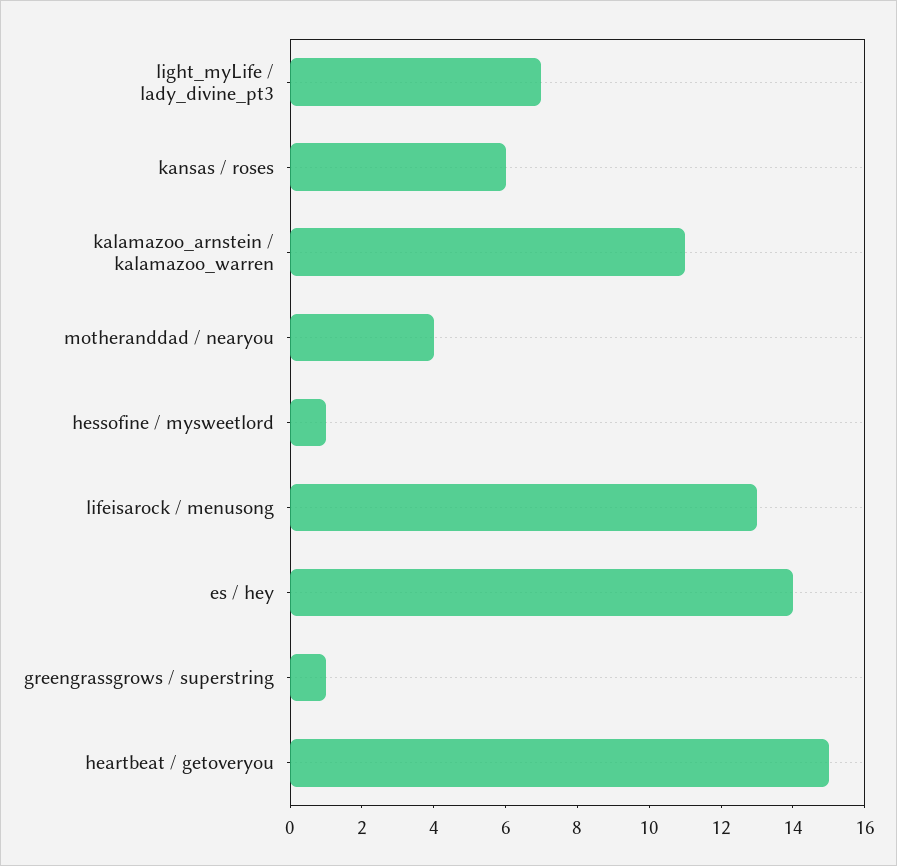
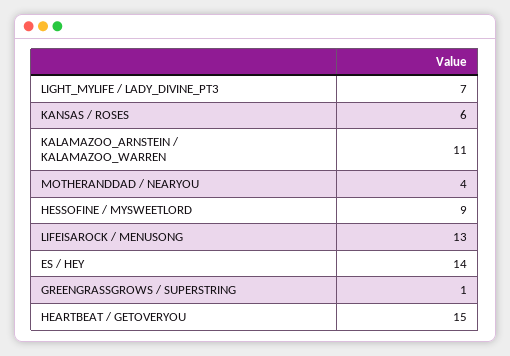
hessofine / mysweetlord: 1 -> 9

